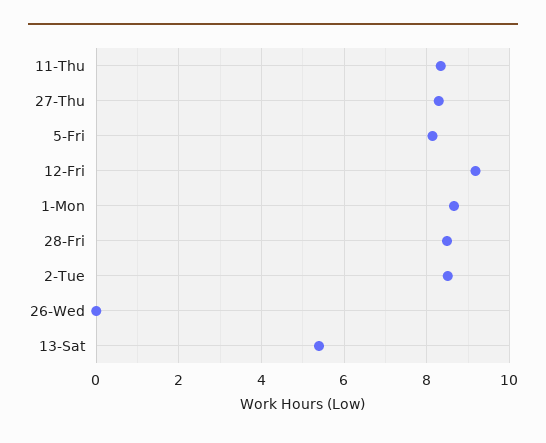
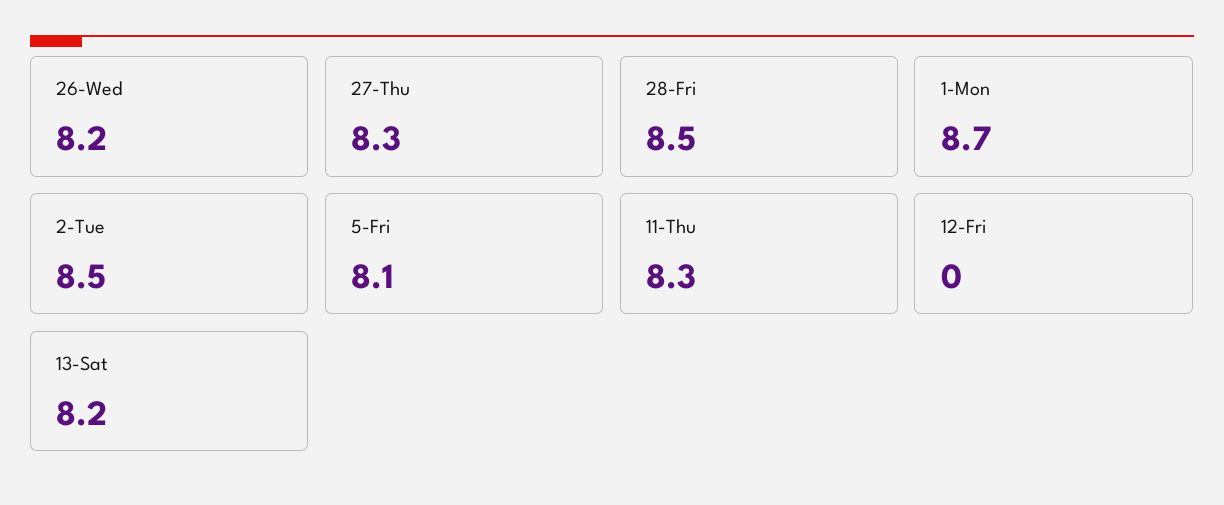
12-Fri: 9.2 -> 0
26-Wed: 0 -> 8.2
13-Sat: 5.4 -> 8.2

